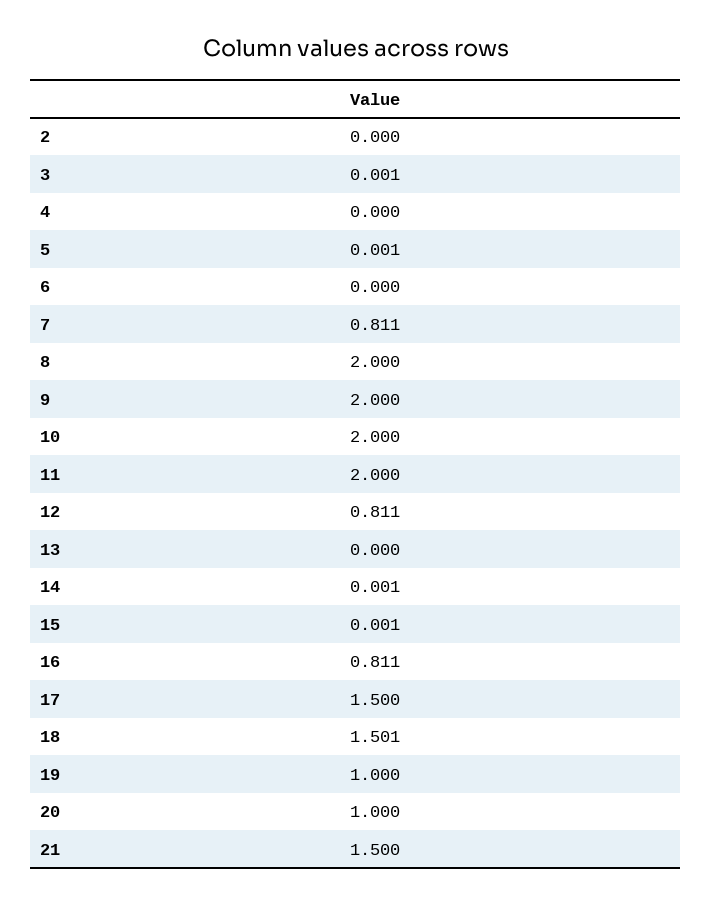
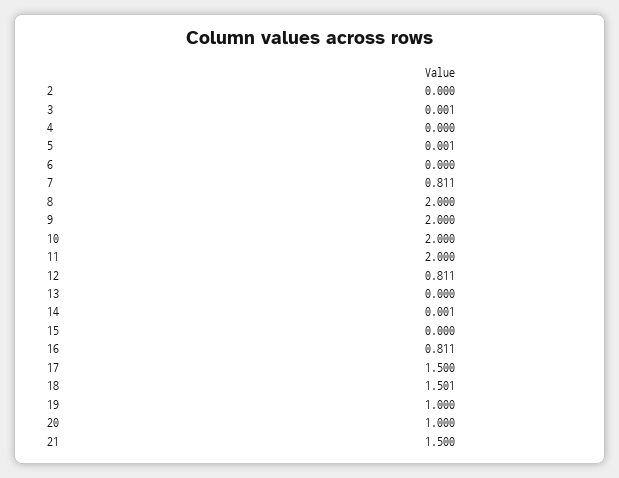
15: 0.001 -> 0

